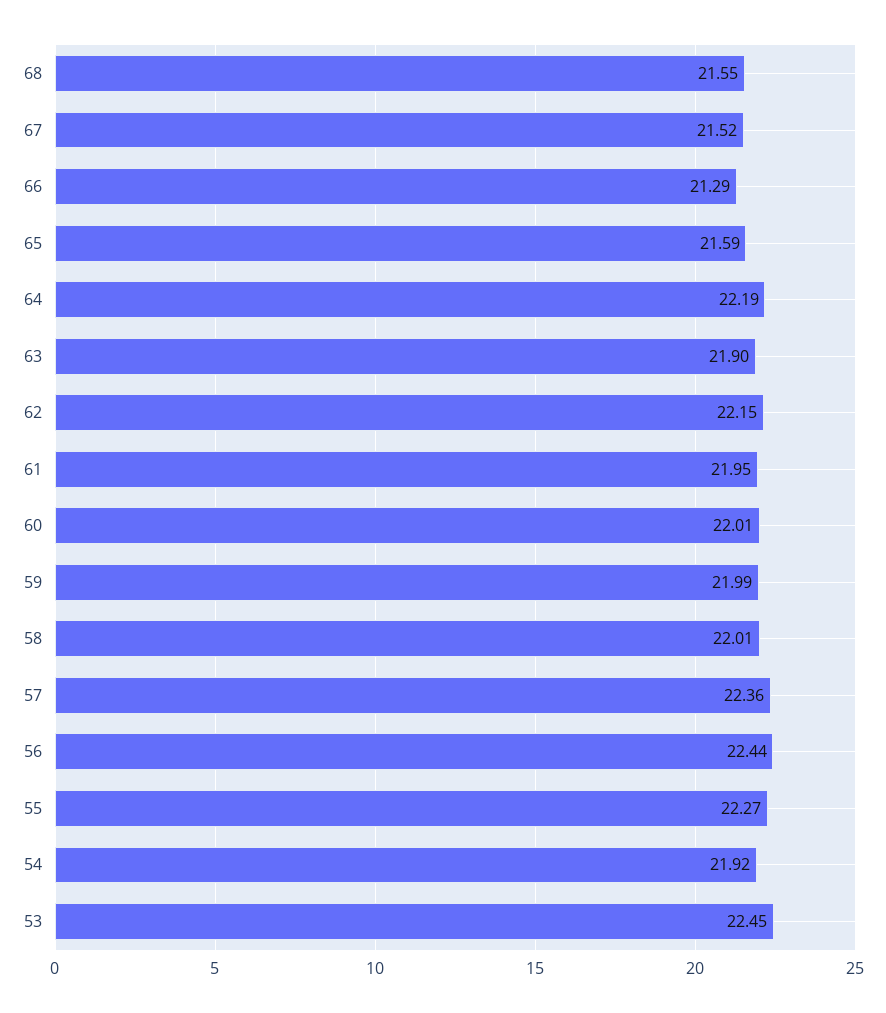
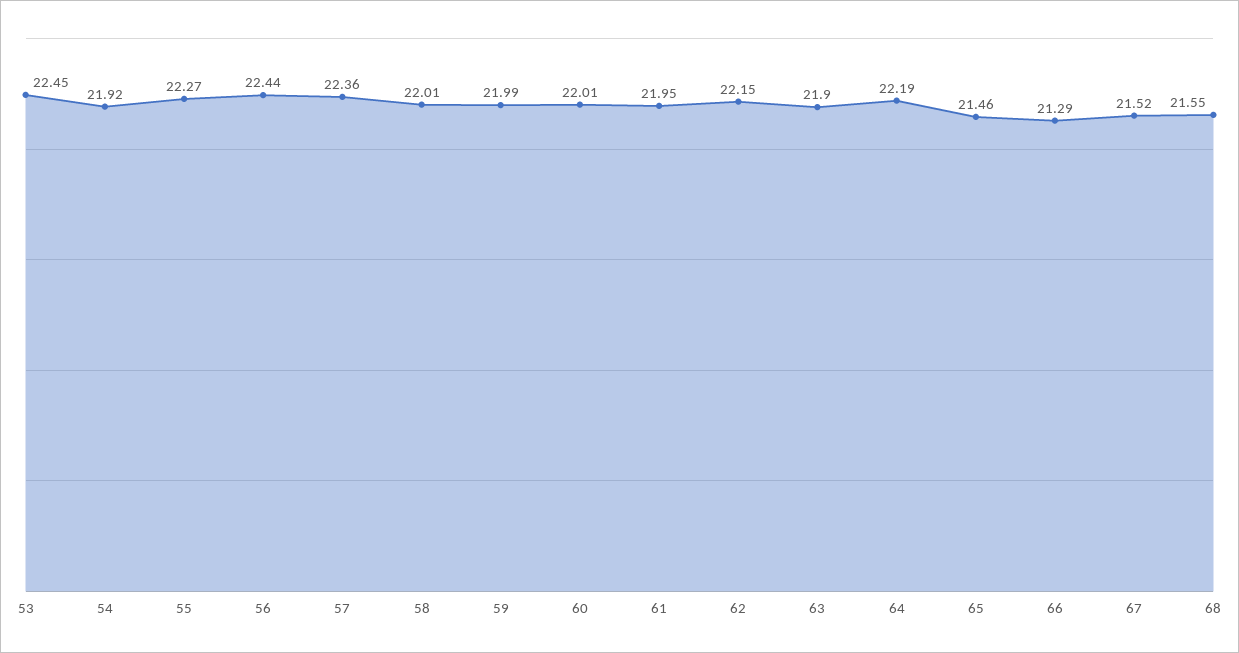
65: 21.59 -> 21.46

